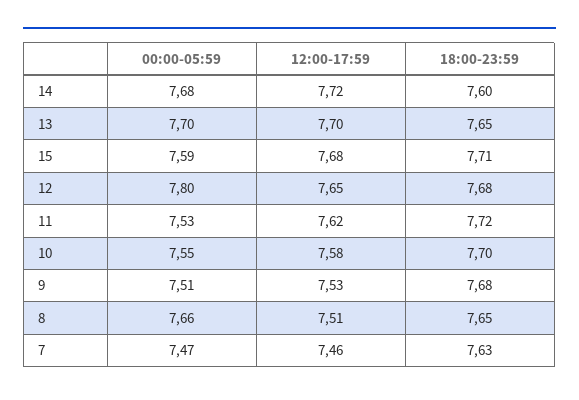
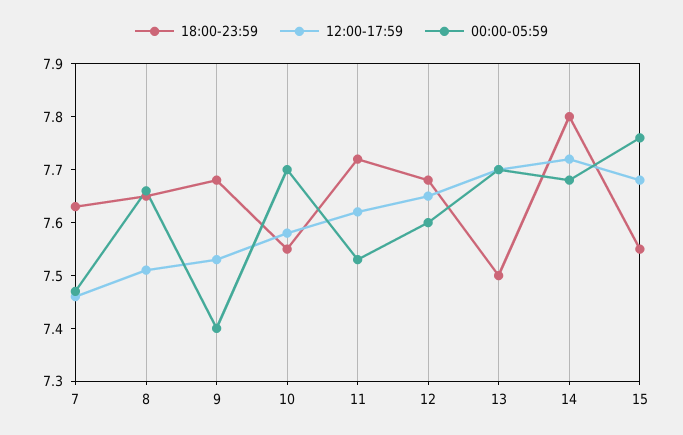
18:00-23:59, 14: 7.6 -> 7.8
18:00-23:59, 13: 7.65 -> 7.5
00:00-05:59, 15: 7.59 -> 7.75
18:00-23:59, 15: 7.71 -> 7.55
00:00-05:59, 12: 7.8 -> 7.6
00:00-05:59, 10: 7.55 -> 7.7
18:00-23:59, 10: 7.7 -> 7.55
00:00-05:59, 9: 7.51 -> 7.4

